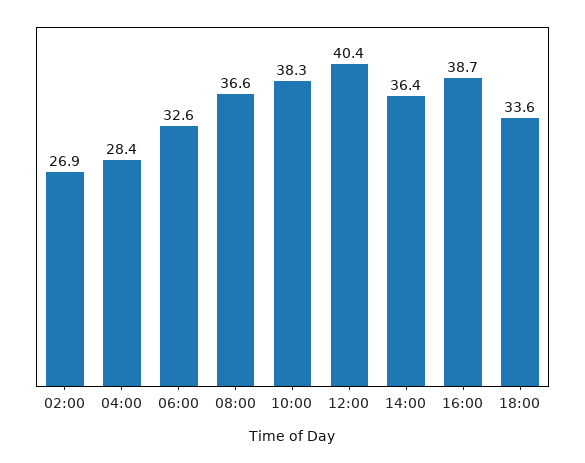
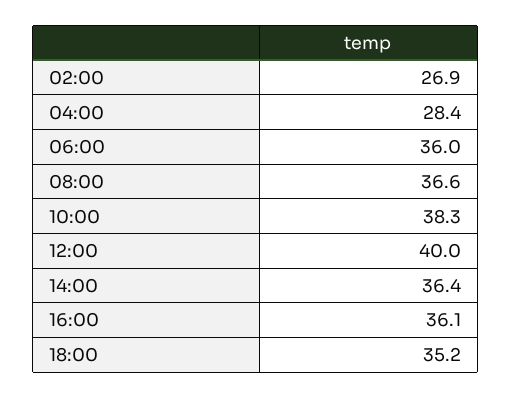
06:00: 32.6 -> 36
12:00: 40.4 -> 40
16:00: 38.7 -> 36.1
18:00: 33.6 -> 35.2

